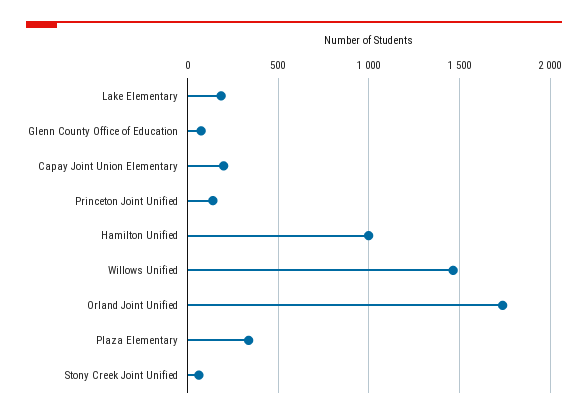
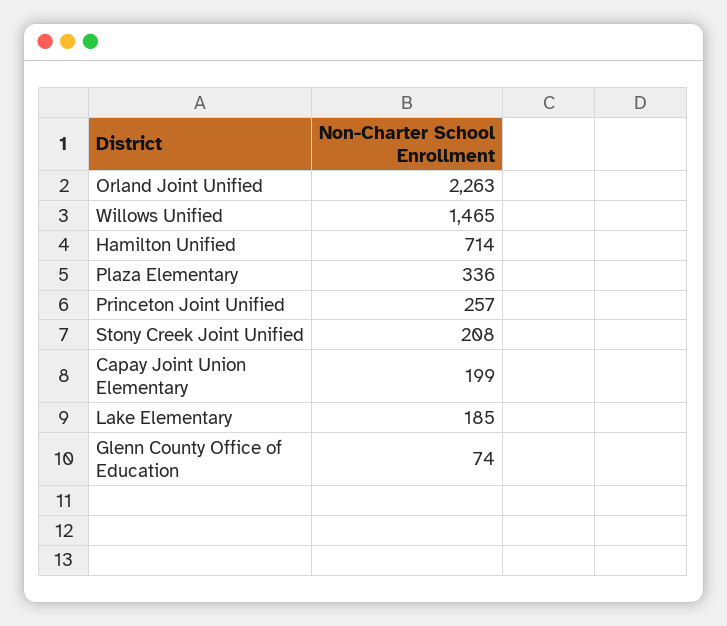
Princeton Joint Unified: 150 -> 257
Hamilton Unified: 1000 -> 714
Orland Joint Unified: 1750 -> 2263
Stony Creek Joint Unified: 50 -> 208

